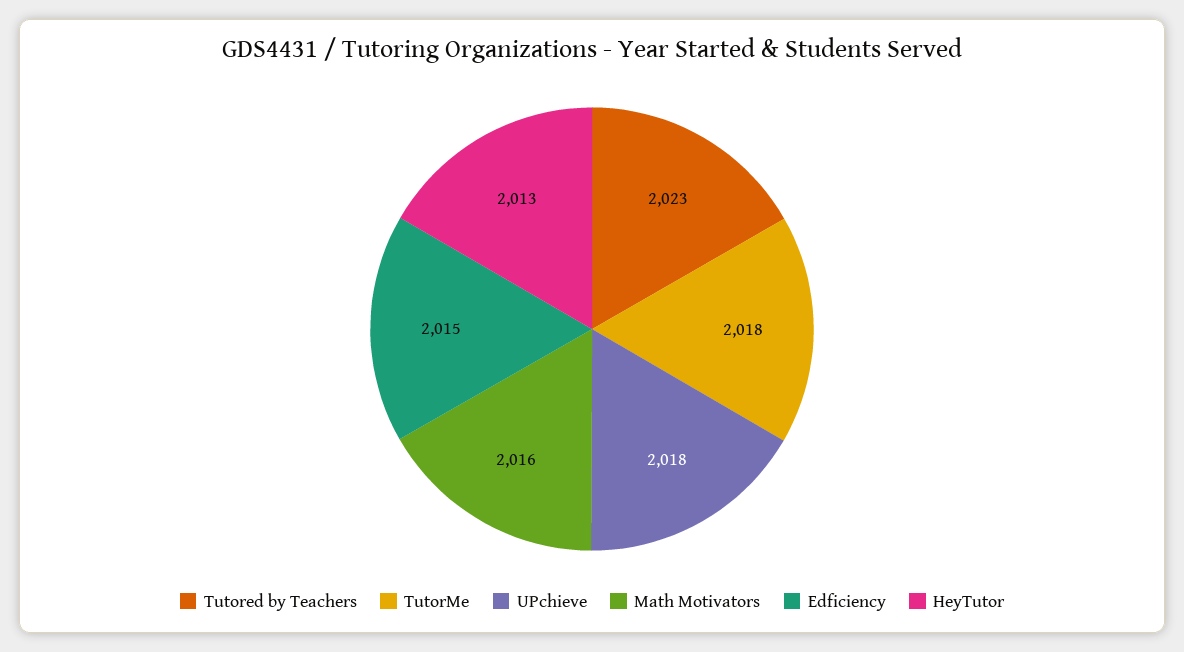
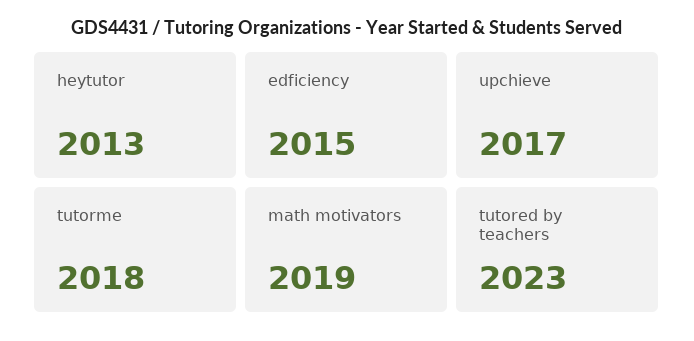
UPchieve: 2018 -> 2017
Math Motivators: 2016 -> 2019

